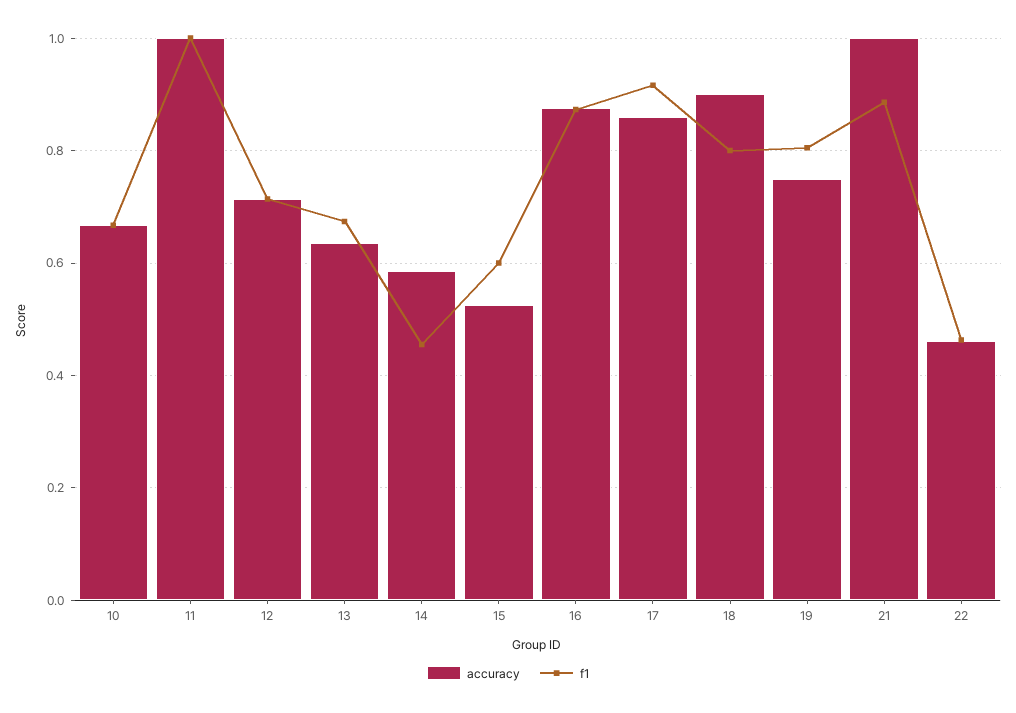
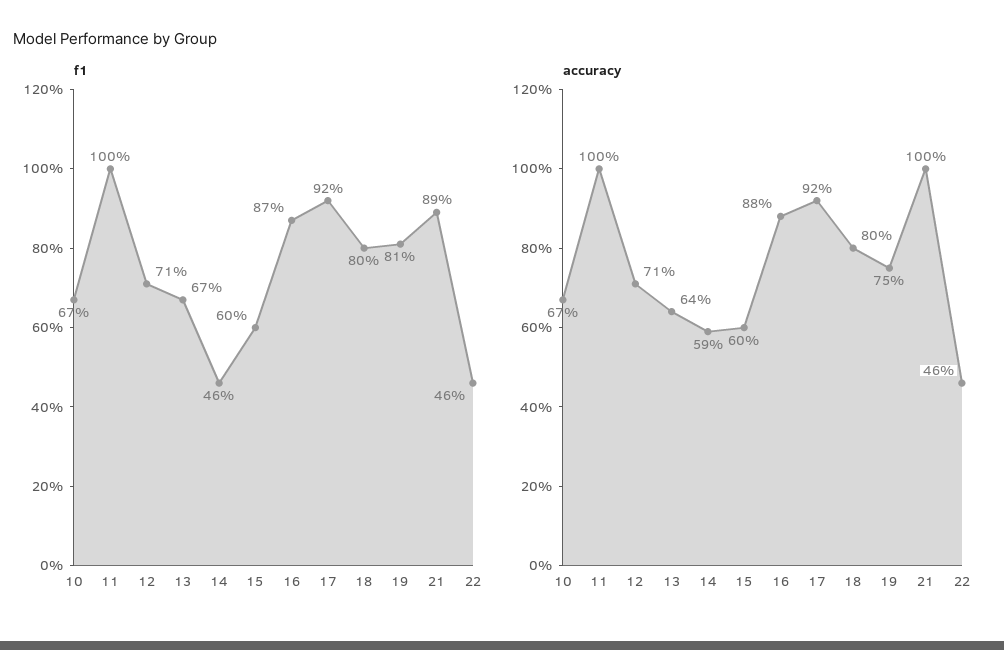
accuracy, 15: 0.52 -> 0.6
accuracy, 17: 0.86 -> 0.92
accuracy, 18: 0.9 -> 0.8

